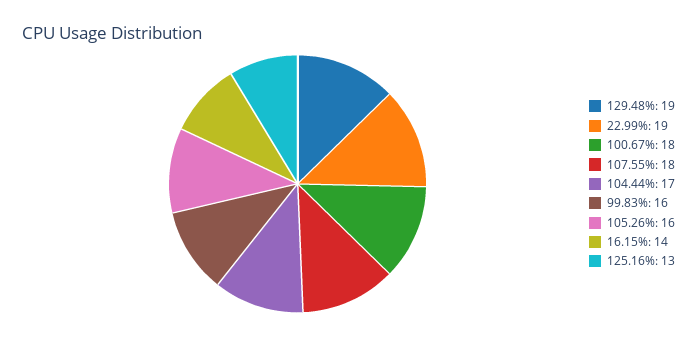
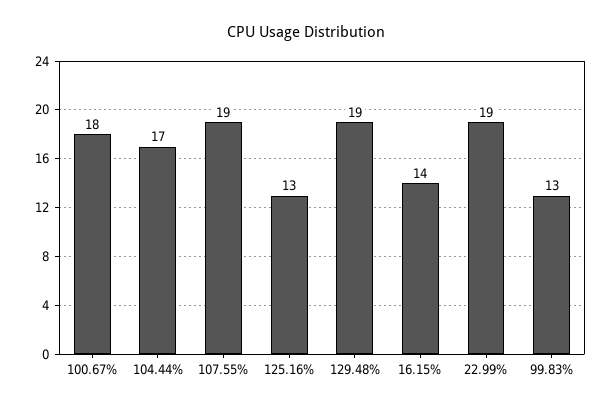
107.55%: 18 -> 19
99.83%: 16 -> 13
105.26%: 16 -> none

